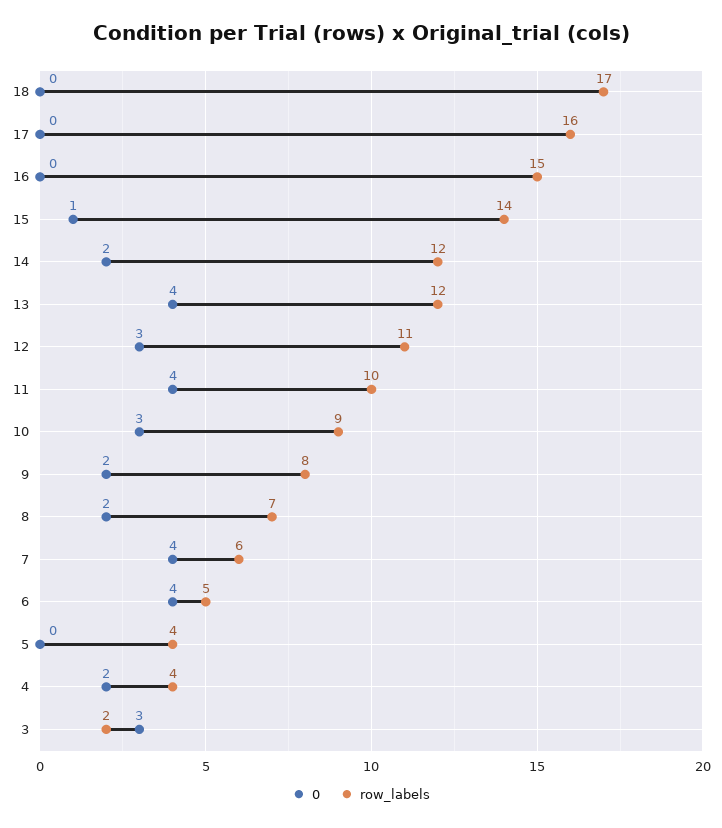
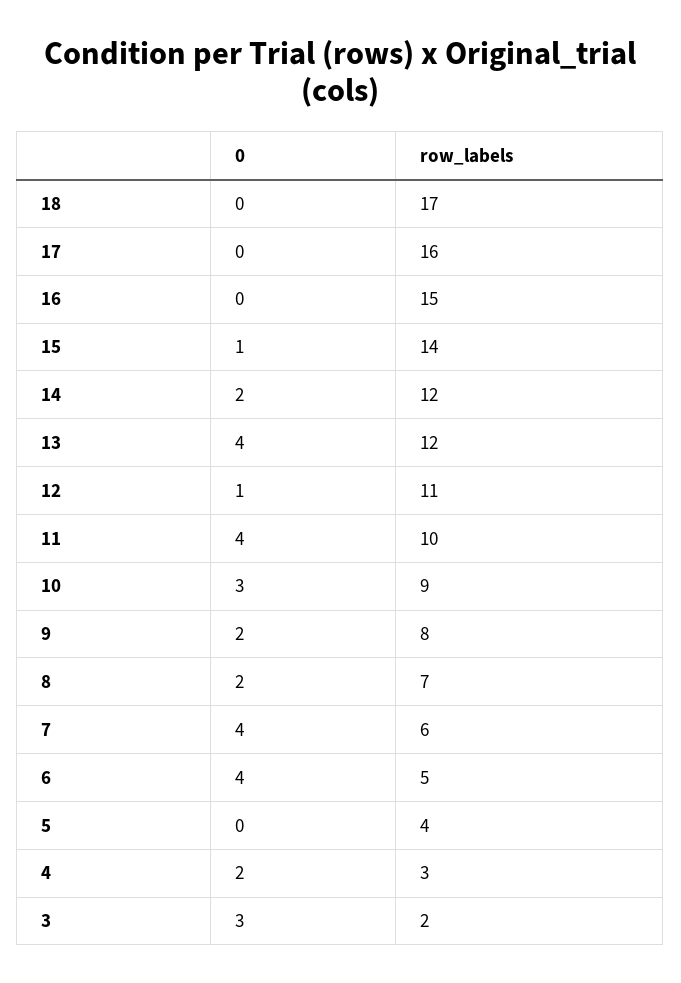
0, 12: 3 -> 1
row_labels, 4: 4 -> 3

